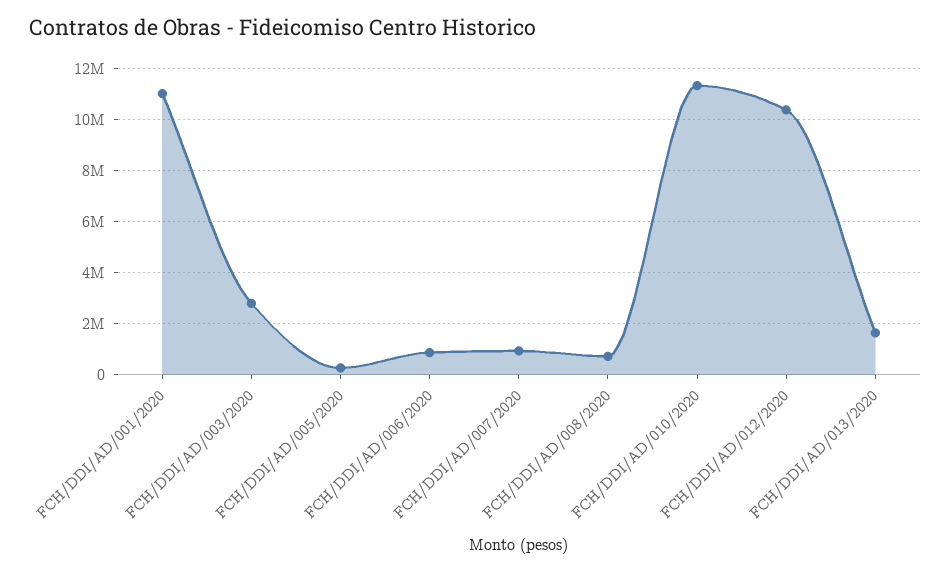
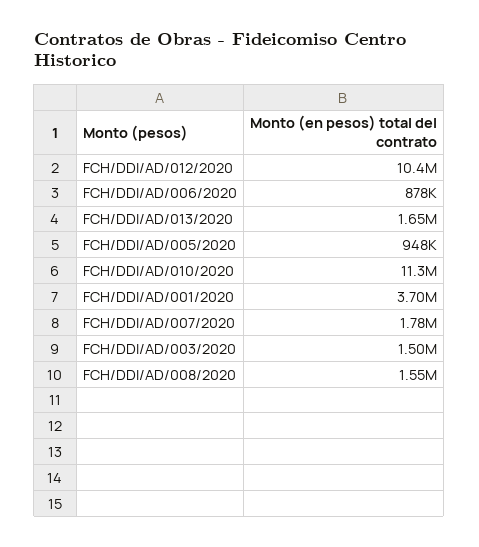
FCH/DDI/AD/001/2020: 11000000 -> 3700000
FCH/DDI/AD/003/2020: 2750000 -> 1500000
FCH/DDI/AD/005/2020: 250000 -> 948000
FCH/DDI/AD/007/2020: 1000000 -> 1780000
FCH/DDI/AD/008/2020: 750000 -> 1550000

